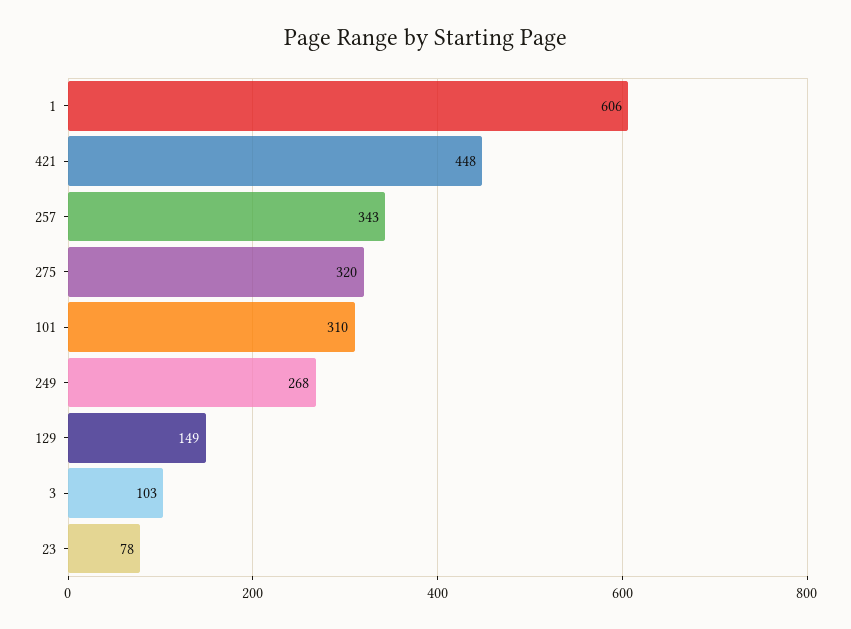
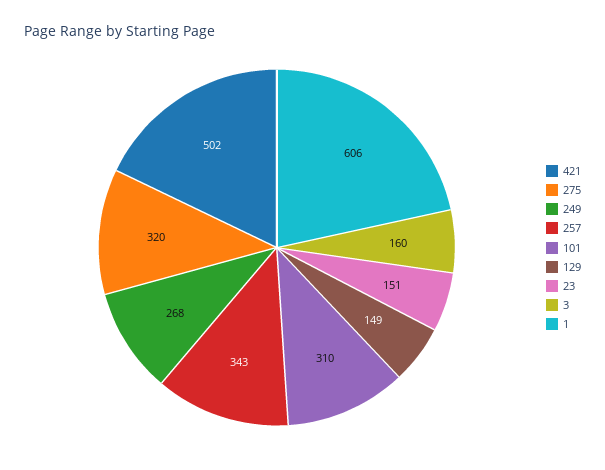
421: 448 -> 502
3: 103 -> 160
23: 78 -> 151

